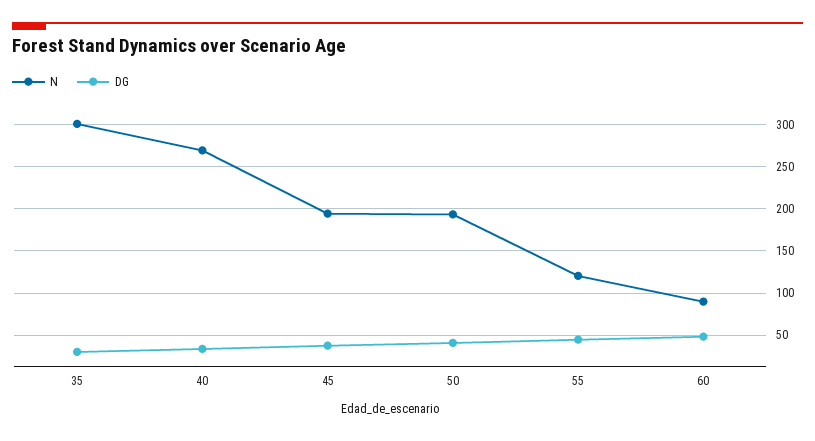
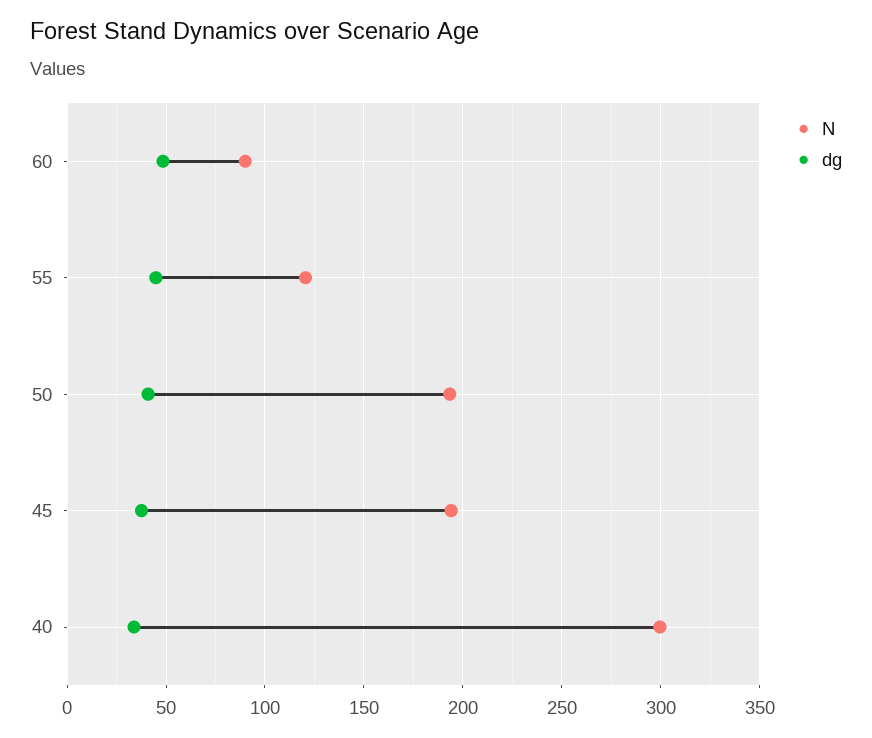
N, 35: 300 -> none
DG, 35: 30 -> none
N, 40: 270 -> 300

